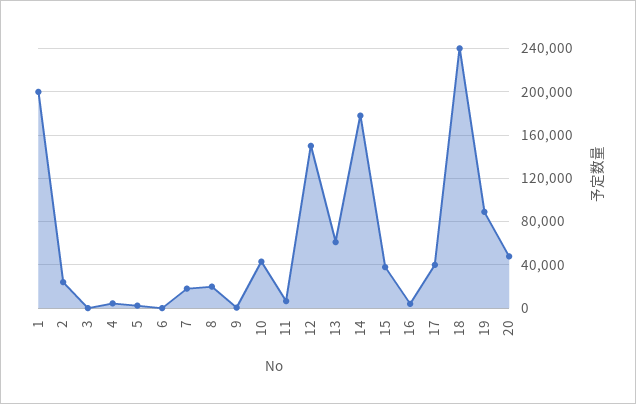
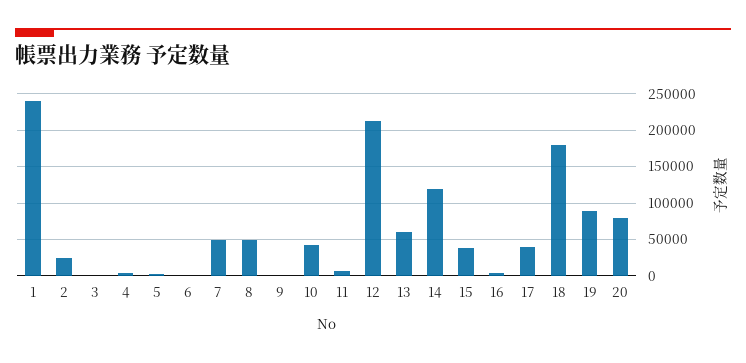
1: 200000 -> 240000
7: 20000 -> 50000
8: 20000 -> 50000
12: 150000 -> 210000
14: 180000 -> 120000
18: 240000 -> 180000
20: 50000 -> 80000

